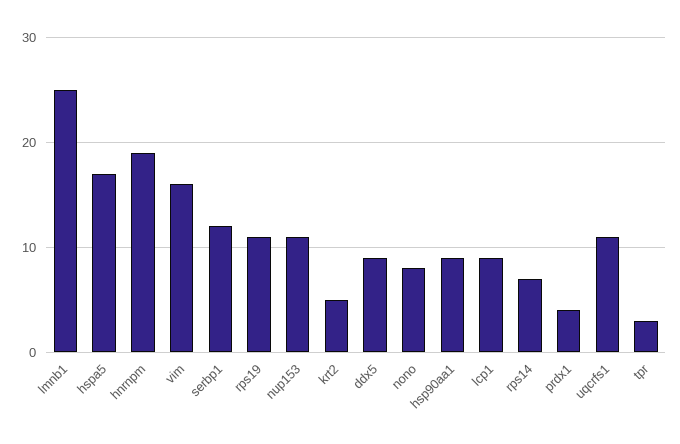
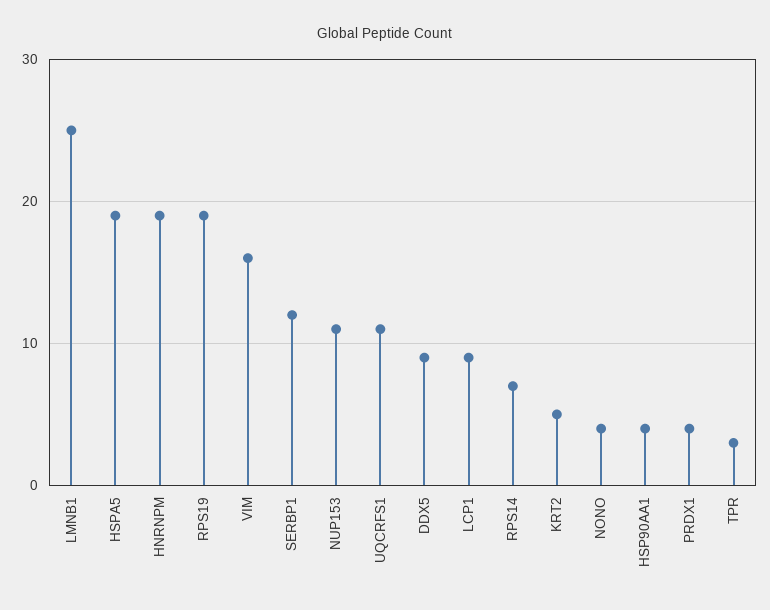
hspa5: 17 -> 19
rps19: 11 -> 19
nono: 8 -> 4
hsp90aa1: 9 -> 4

